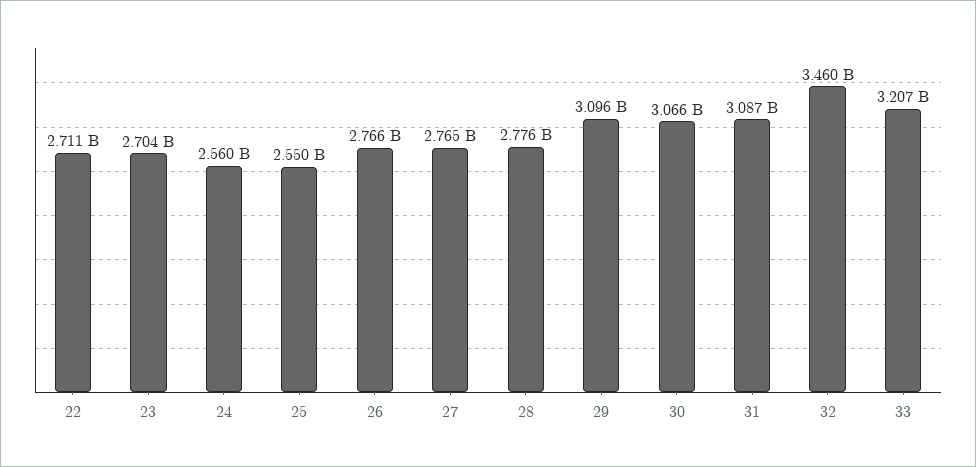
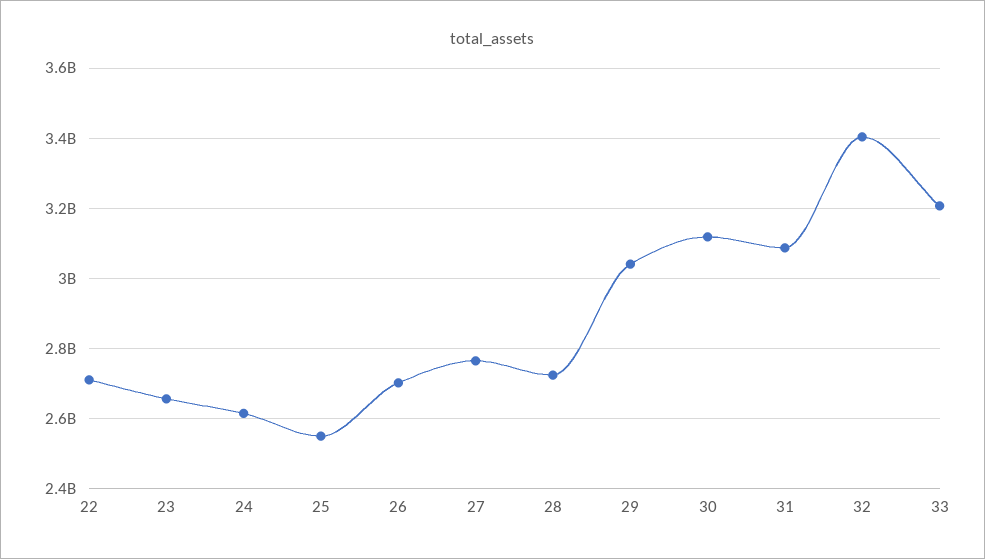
23: 2704000000 -> 2660000000
24: 2560000000 -> 2620000000
26: 2766000000 -> 2700000000
28: 2776000000 -> 2720000000
29: 3096000000 -> 3040000000
30: 3066000000 -> 3120000000
32: 3460000000 -> 3400000000

